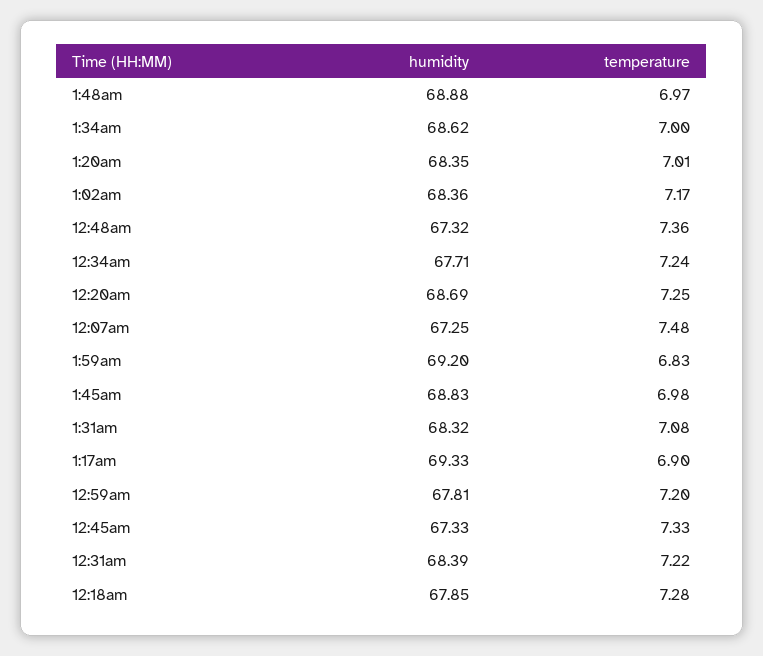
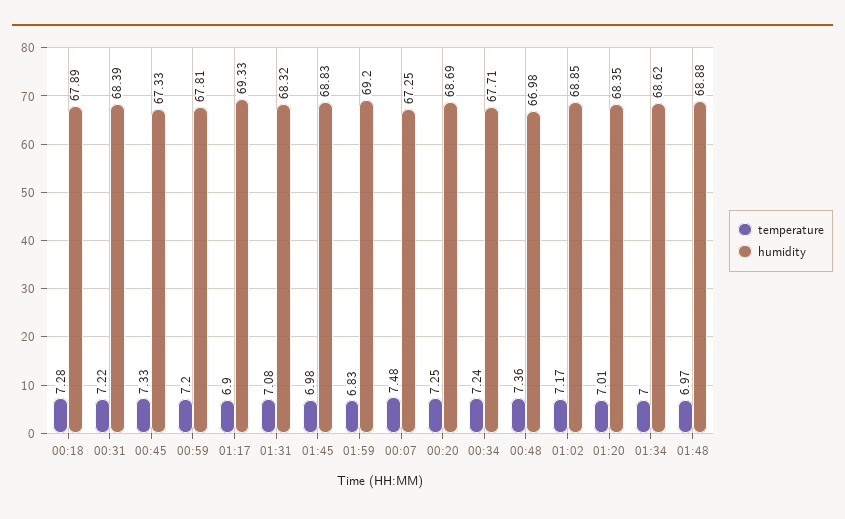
humidity, 1:02am: 68.36 -> 68.85
humidity, 12:48am: 67.32 -> 66.98
humidity, 12:18am: 67.85 -> 67.89

